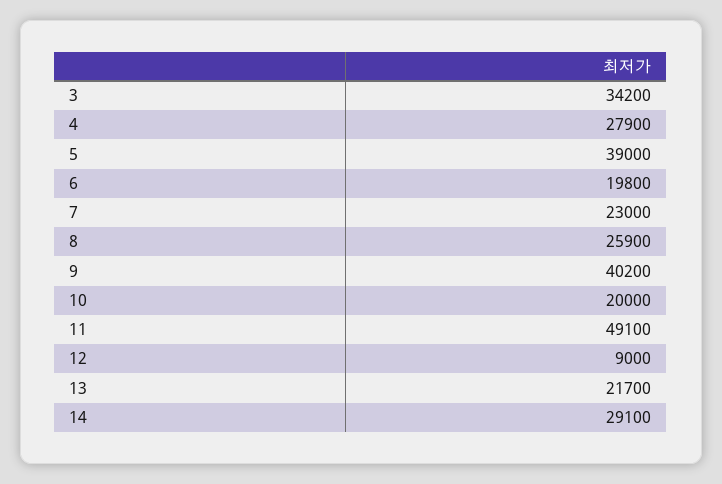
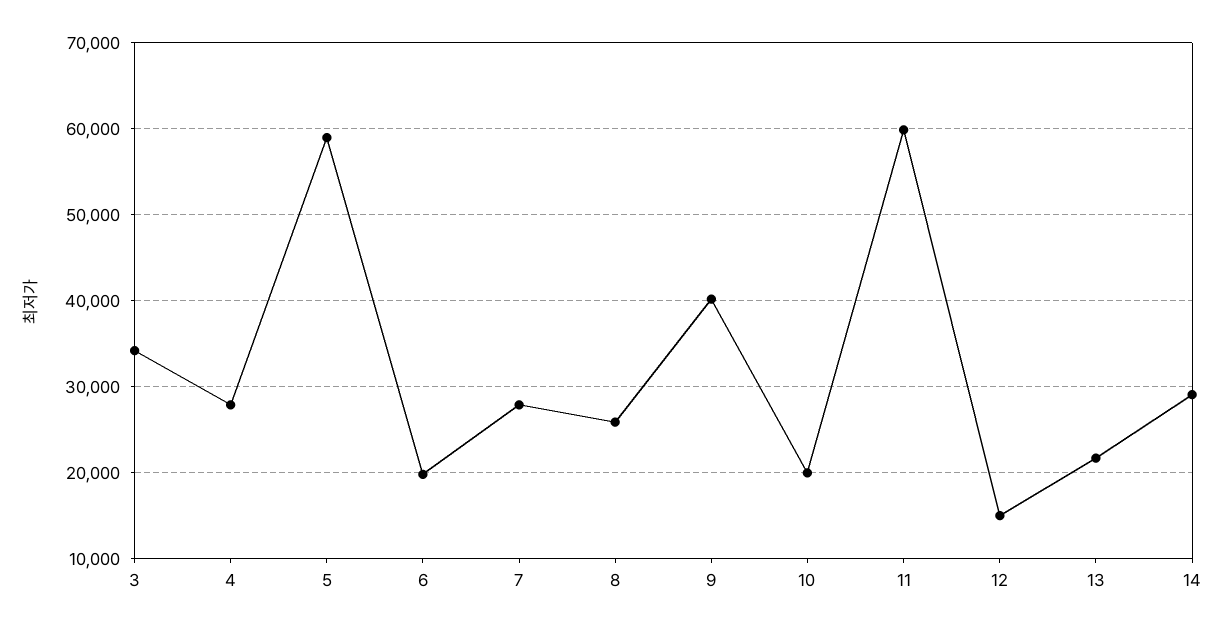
5: 39000 -> 59000
7: 23000 -> 28000
11: 49100 -> 60000
12: 9000 -> 15000

